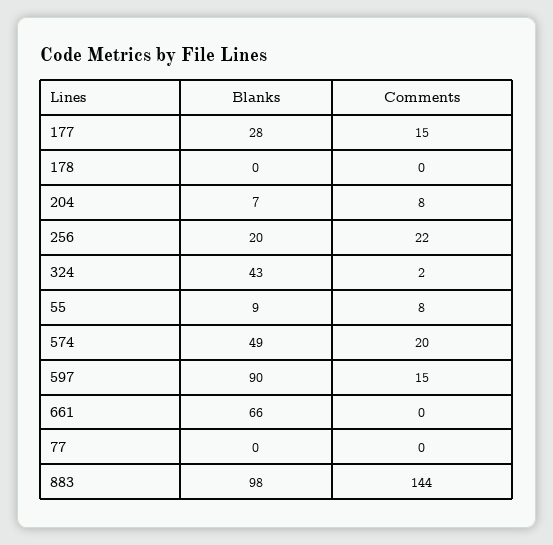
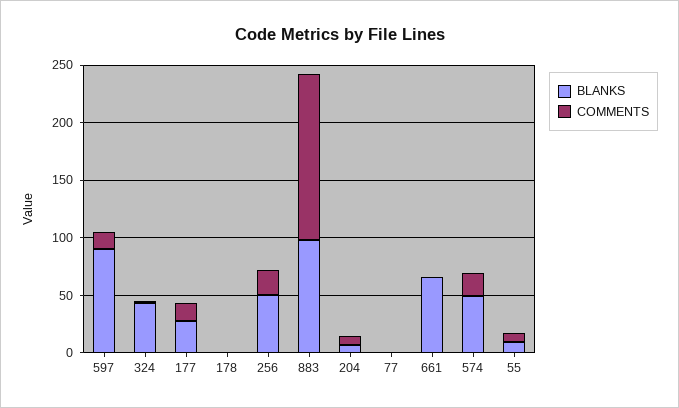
Blanks, 256: 20 -> 50

